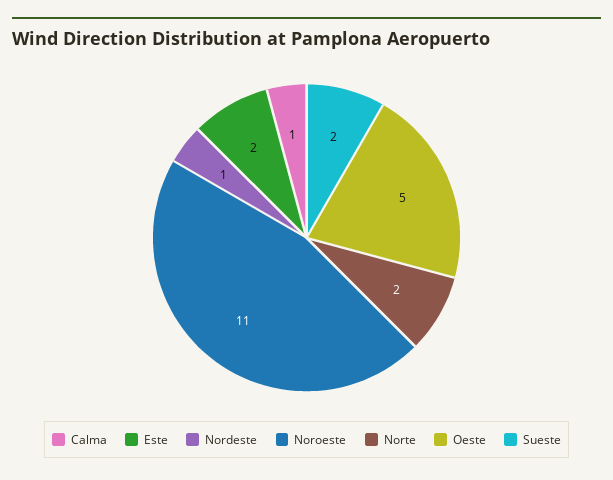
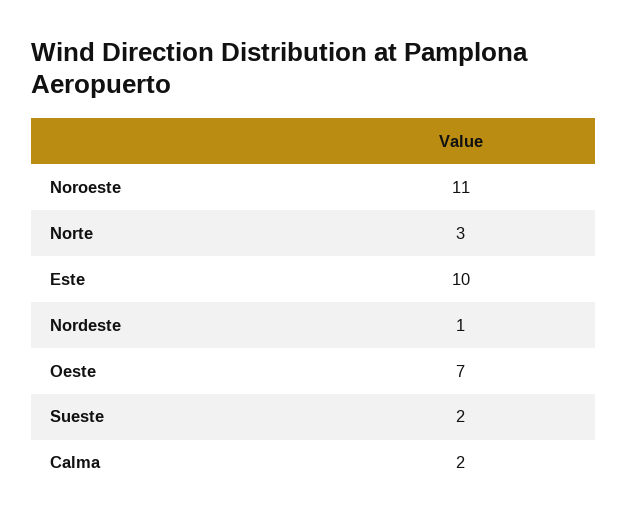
Calma: 1 -> 2
Este: 2 -> 10
Norte: 2 -> 3
Oeste: 5 -> 7

